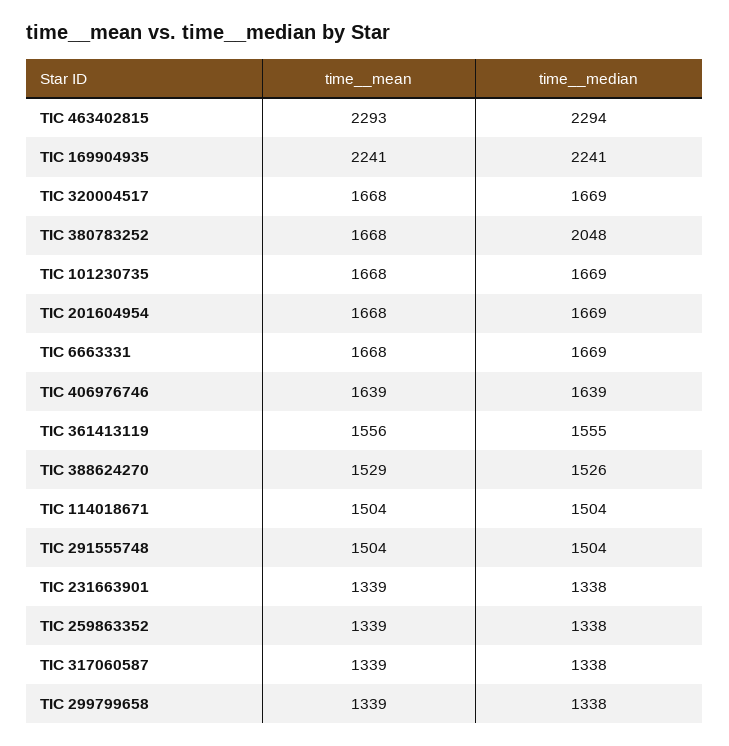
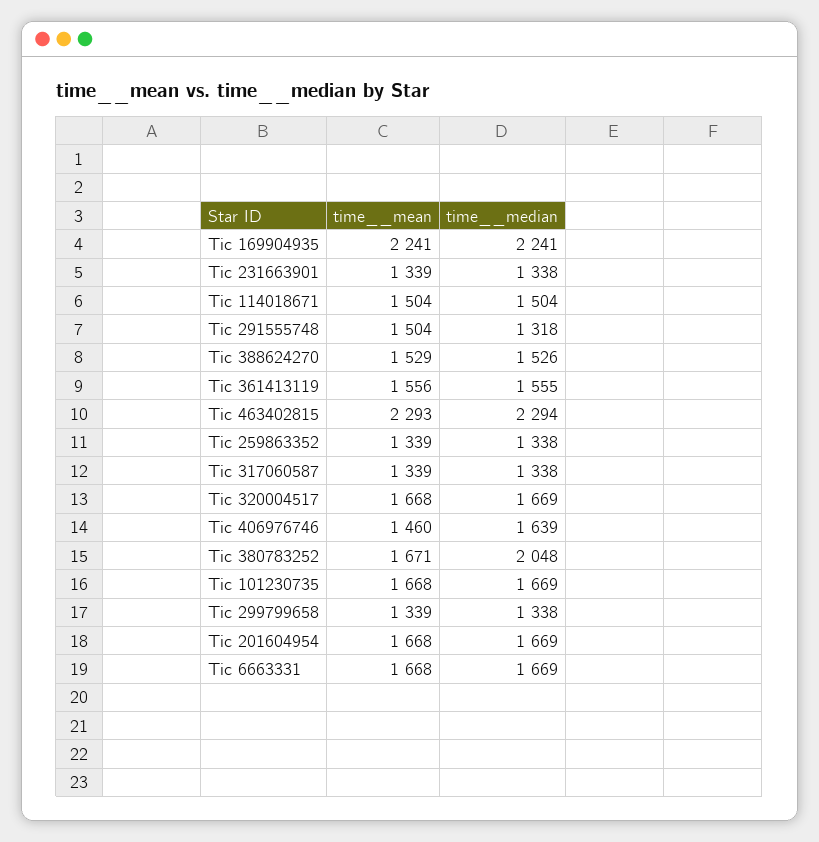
time__mean, TIC 380783252: 1668 -> 1671
time__mean, TIC 406976746: 1639 -> 1460
time__median, TIC 291555748: 1504 -> 1318

